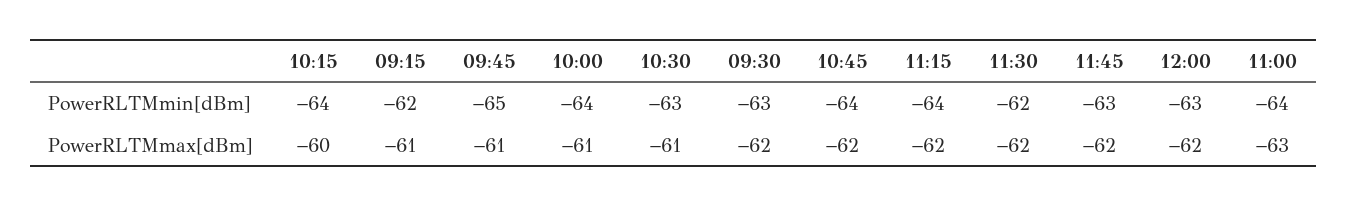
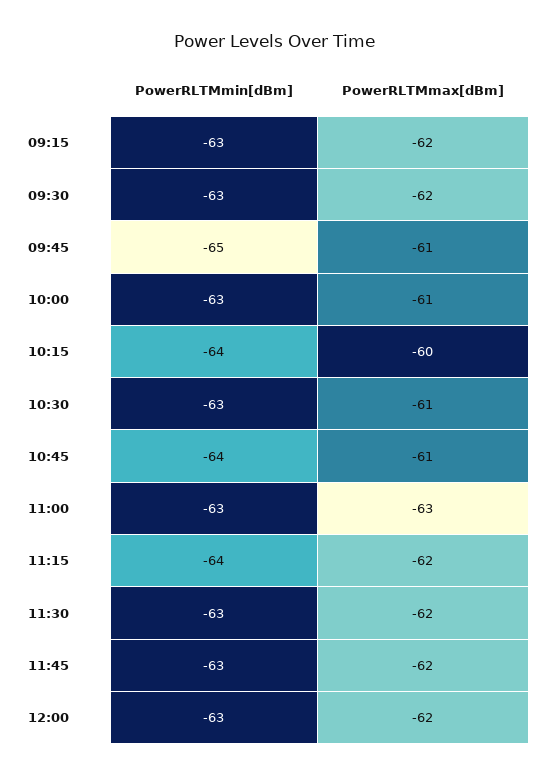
09:15, PowerRLTMmin[dBm]: -62 -> -63
10:00, PowerRLTMmin[dBm]: -64 -> -63
11:30, PowerRLTMmin[dBm]: -62 -> -63
11:00, PowerRLTMmin[dBm]: -64 -> -63
09:15, PowerRLTMmax[dBm]: -61 -> -62
10:45, PowerRLTMmax[dBm]: -62 -> -61

